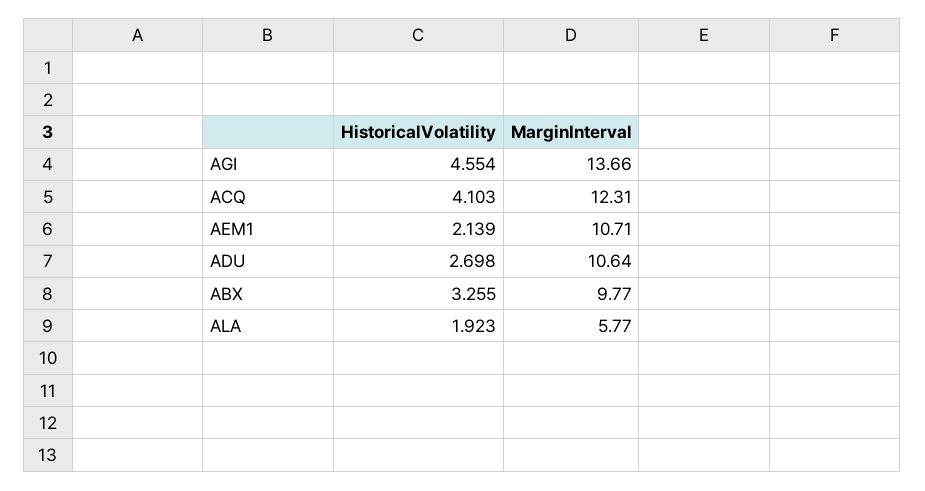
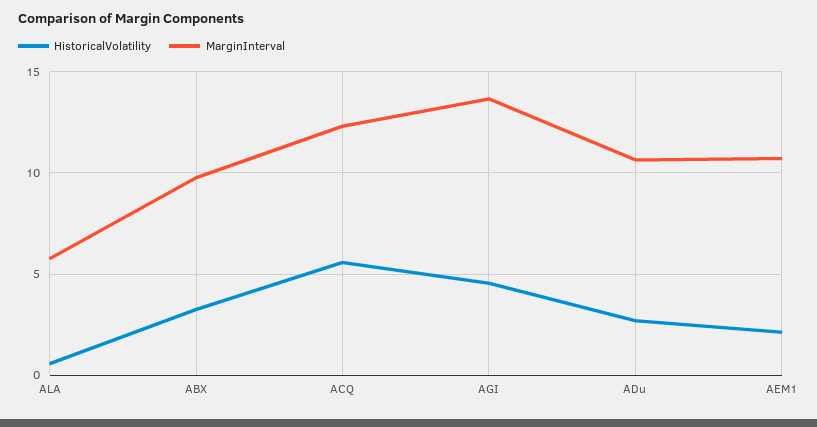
HistoricalVolatility, ACQ: 4.103 -> 5.5
HistoricalVolatility, ALA: 1.923 -> 0.5

